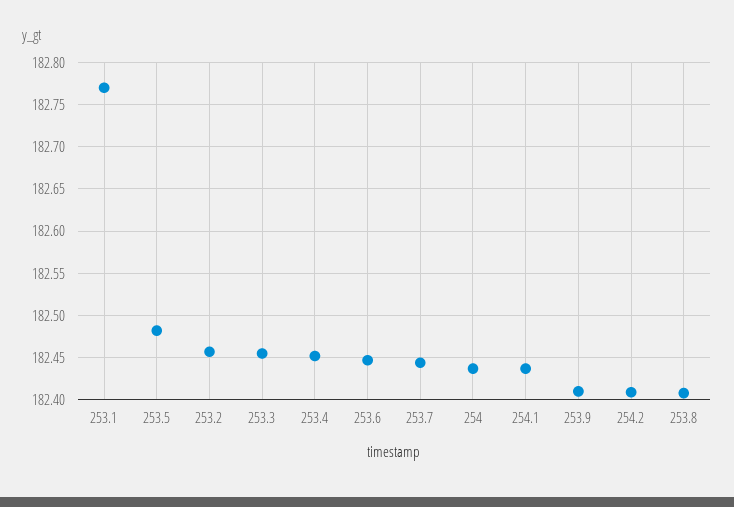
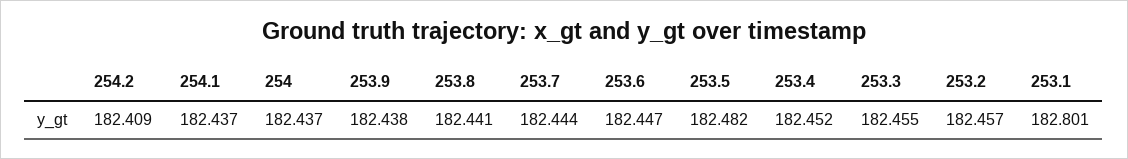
253.1: 182.77 -> 182.801
253.9: 182.41 -> 182.438
253.8: 182.41 -> 182.441

